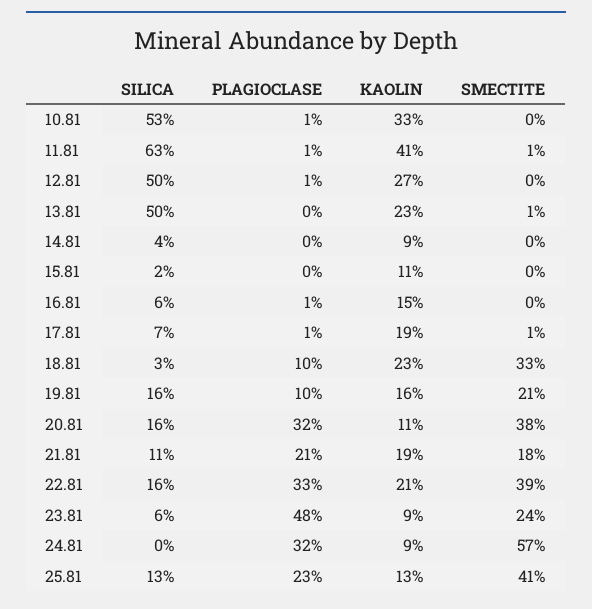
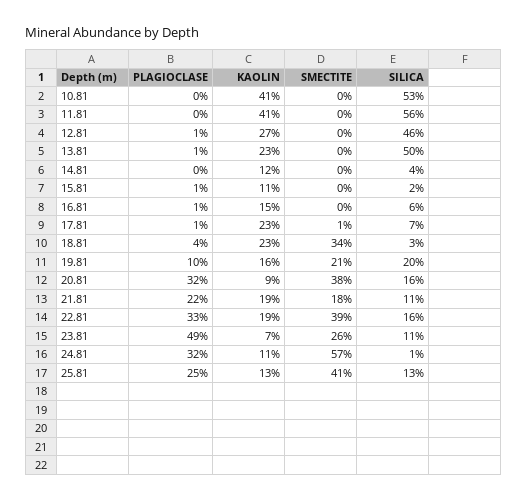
PLAGIOCLASE, 10.81: 1 -> 0
KAOLIN, 10.81: 33 -> 41
SILICA, 11.81: 63 -> 56
PLAGIOCLASE, 11.81: 1 -> 0
SMECTITE, 11.81: 1 -> 0
SILICA, 12.81: 50 -> 46
PLAGIOCLASE, 13.81: 0 -> 1
SMECTITE, 13.81: 1 -> 0
KAOLIN, 14.81: 9 -> 12
PLAGIOCLASE, 15.81: 0 -> 1
KAOLIN, 17.81: 19 -> 23
PLAGIOCLASE, 18.81: 10 -> 4
SMECTITE, 18.81: 33 -> 34
SILICA, 19.81: 16 -> 20
KAOLIN, 20.81: 11 -> 9
PLAGIOCLASE, 21.81: 21 -> 22
KAOLIN, 22.81: 21 -> 19
SILICA, 23.81: 6 -> 11
PLAGIOCLASE, 23.81: 48 -> 49
KAOLIN, 23.81: 9 -> 7
SMECTITE, 23.81: 24 -> 26
SILICA, 24.81: 0 -> 1
KAOLIN, 24.81: 9 -> 11
PLAGIOCLASE, 25.81: 23 -> 25

